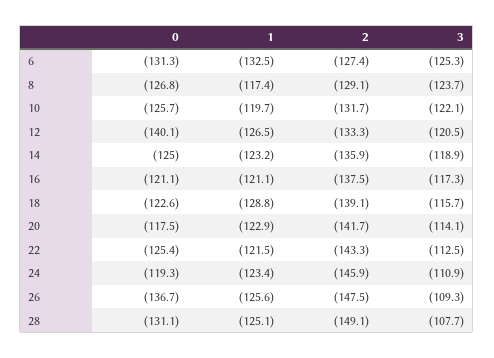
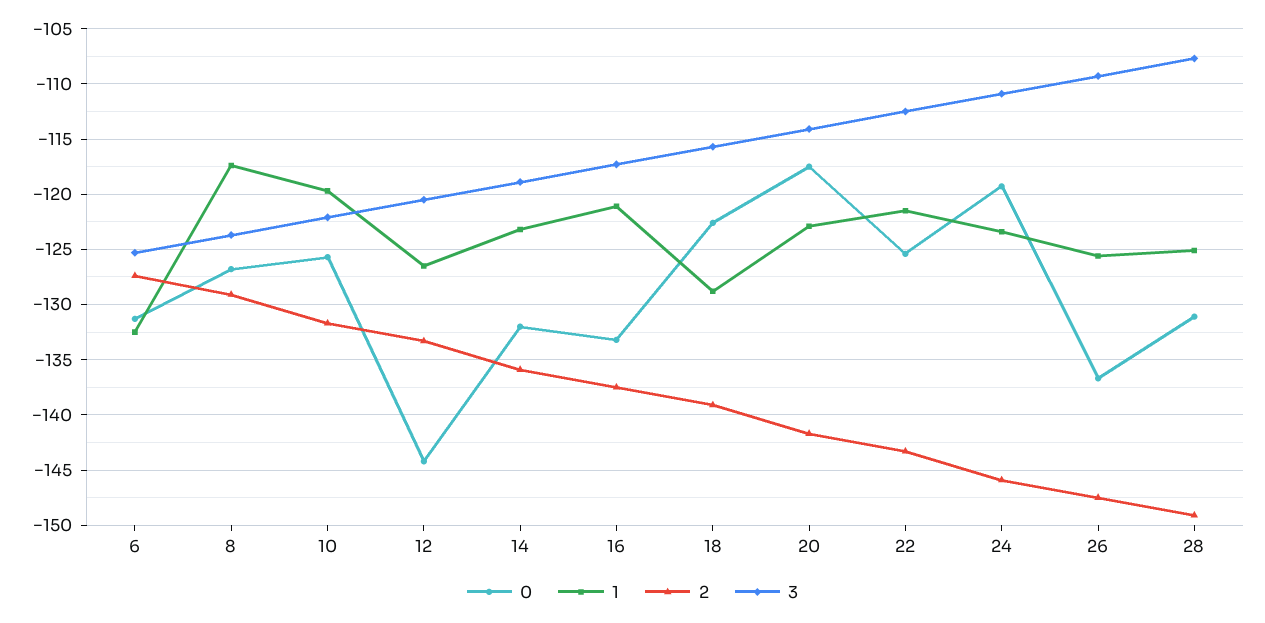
0, 12: -140.1 -> -144
0, 14: -125 -> -132
0, 16: -121.1 -> -133

